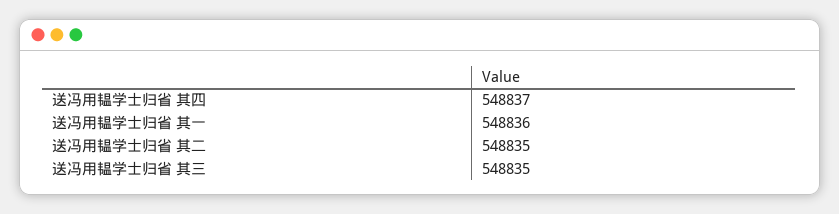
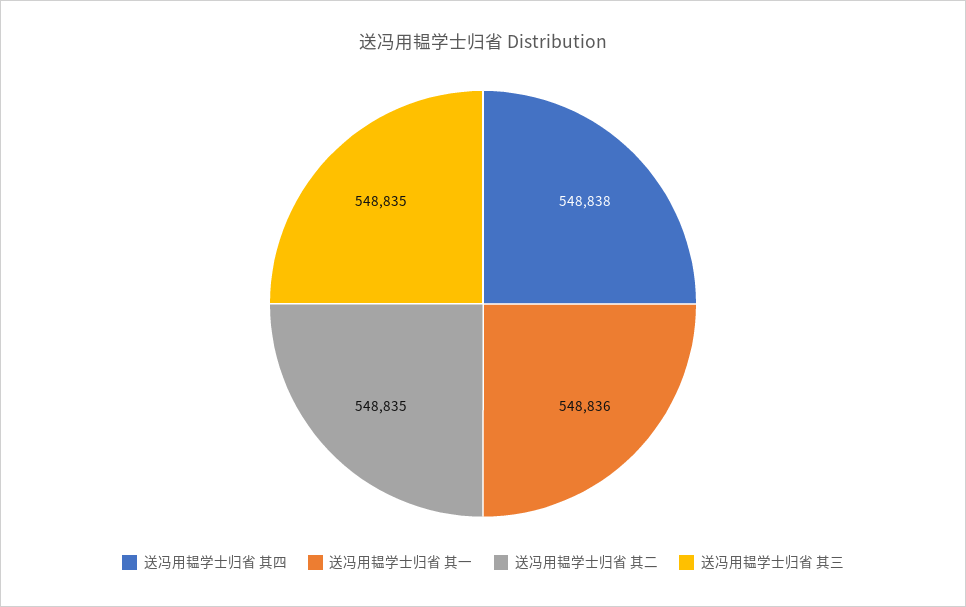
送冯用韫学士归省 其四: 548837 -> 548838

